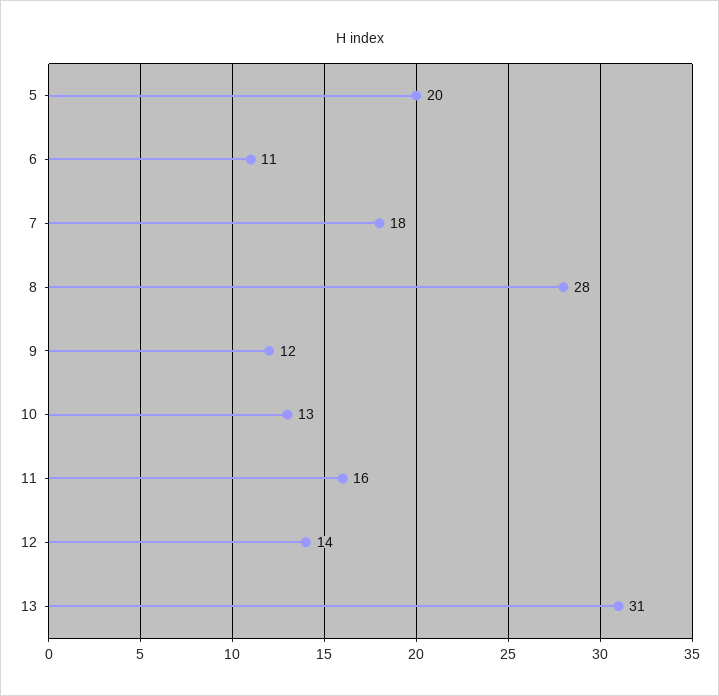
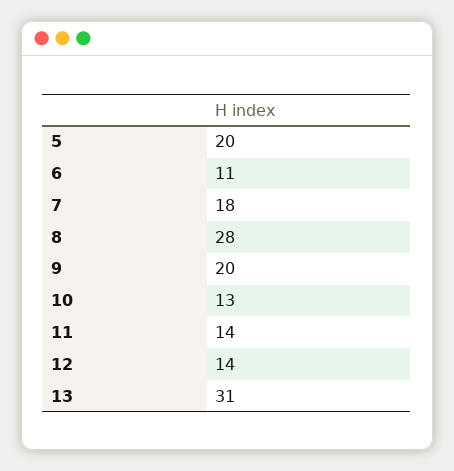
9: 12 -> 20
11: 16 -> 14

